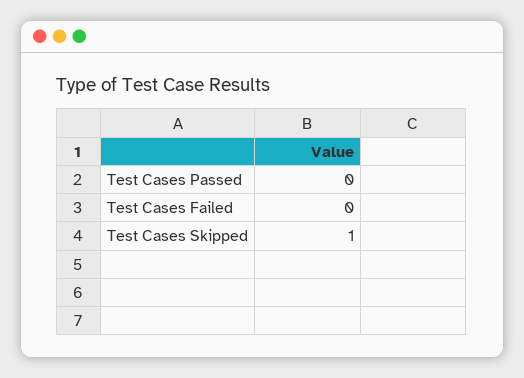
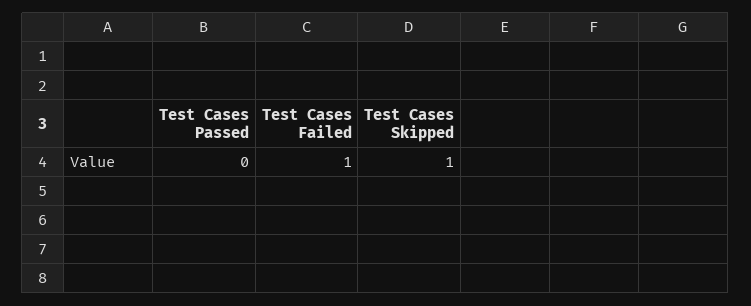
Test Cases Failed: 0 -> 1

